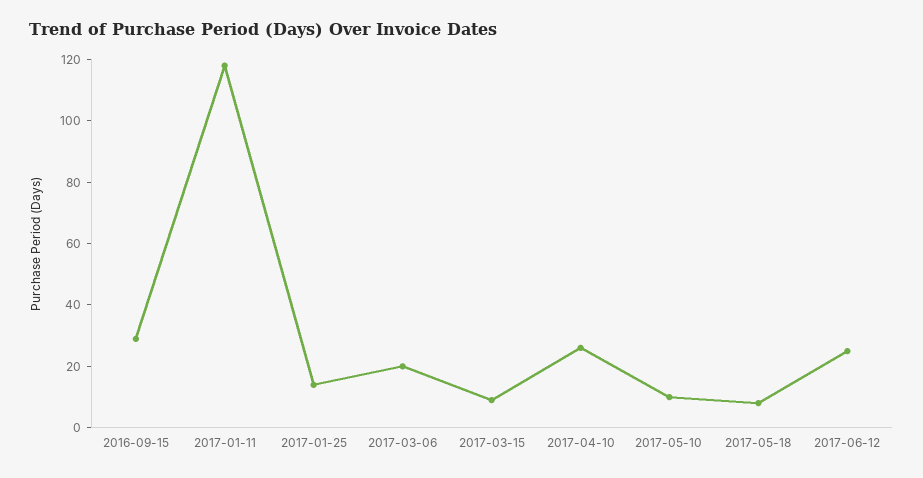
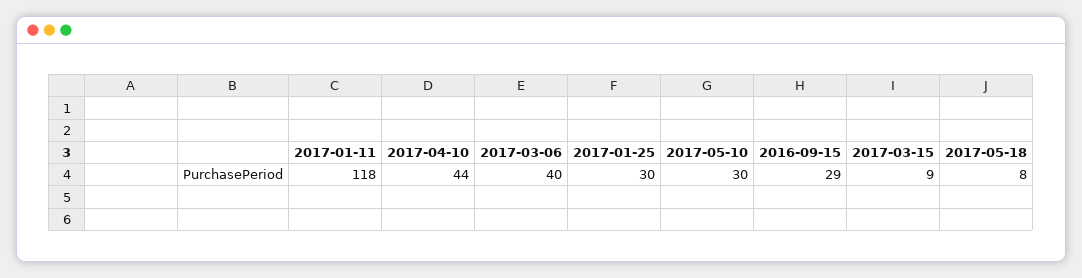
2017-01-25: 15 -> 30
2017-03-06: 20 -> 40
2017-04-10: 25 -> 44
2017-05-10: 10 -> 30
2017-06-12: 25 -> none

